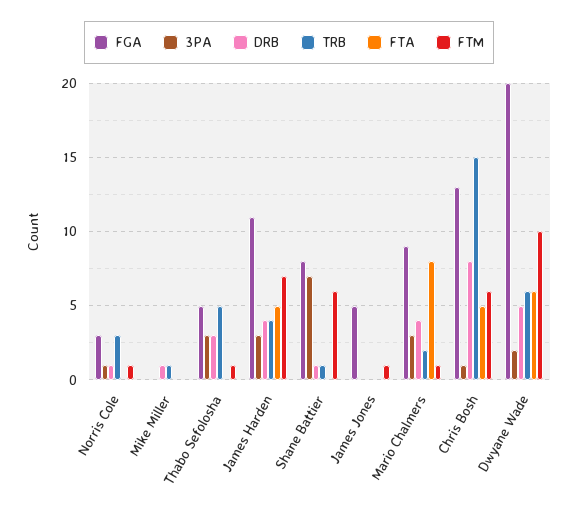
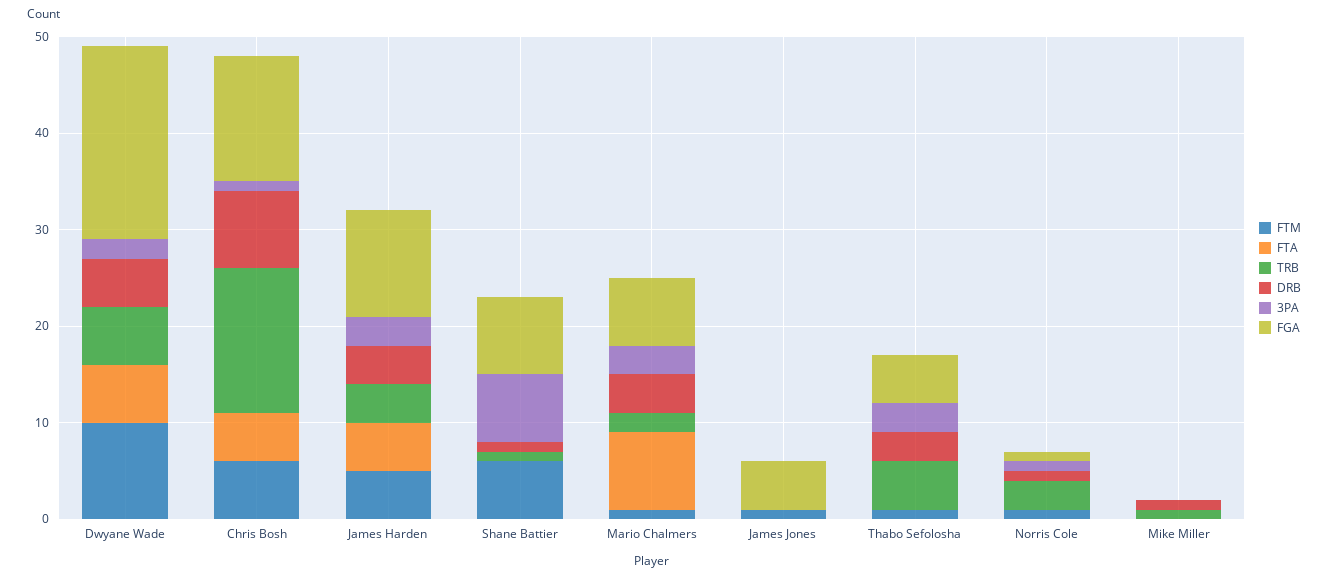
FGA, Norris Cole: 3 -> 1
FTM, James Harden: 7 -> 5
FGA, Mario Chalmers: 9 -> 7

